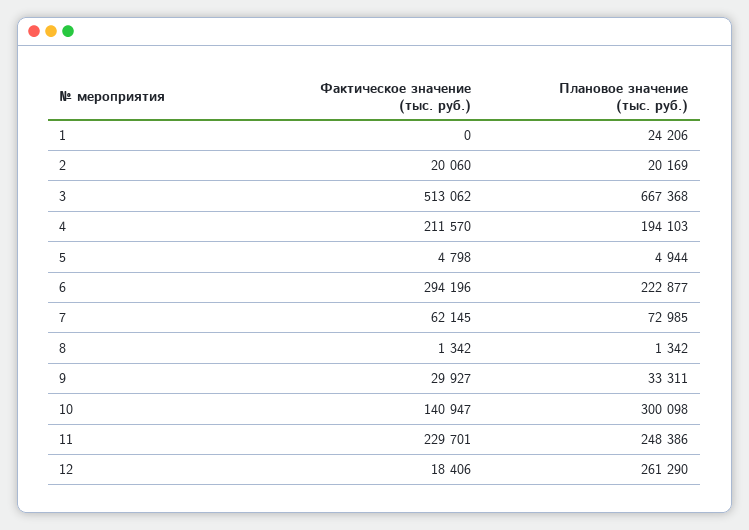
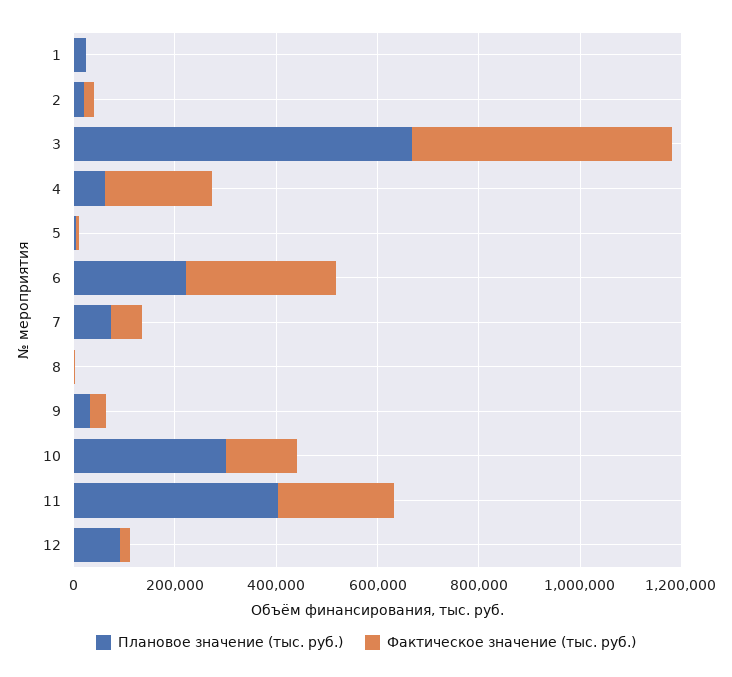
Плановое значение (тыс. руб.), 4: 194103 -> 50000
Плановое значение (тыс. руб.), 11: 248386 -> 400000
Плановое значение (тыс. руб.), 12: 261290 -> 100000

